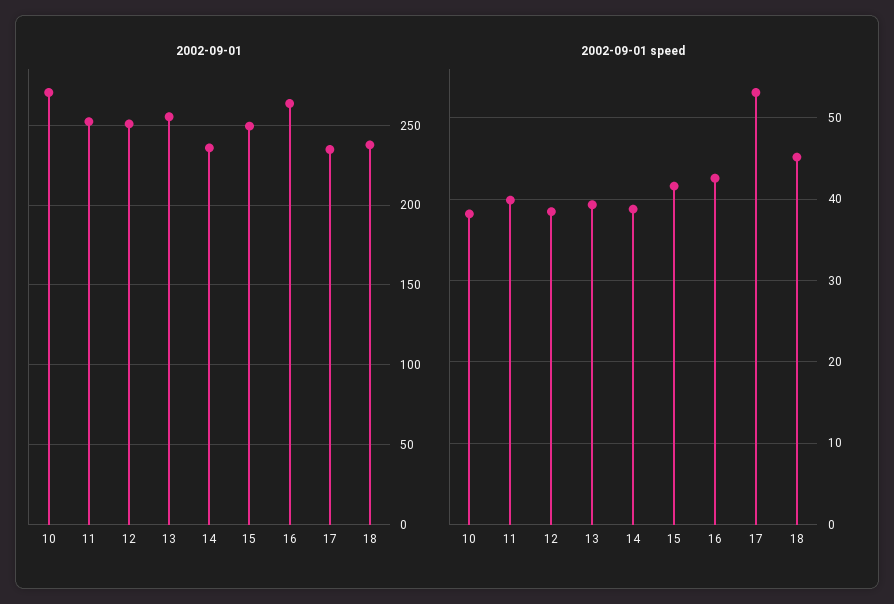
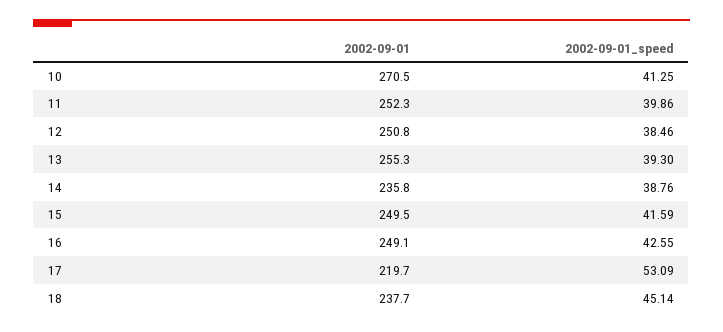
2002-09-01, 16: 265 -> 249.1
2002-09-01, 17: 235 -> 219.7
2002-09-01 speed, 10: 38 -> 41.25

